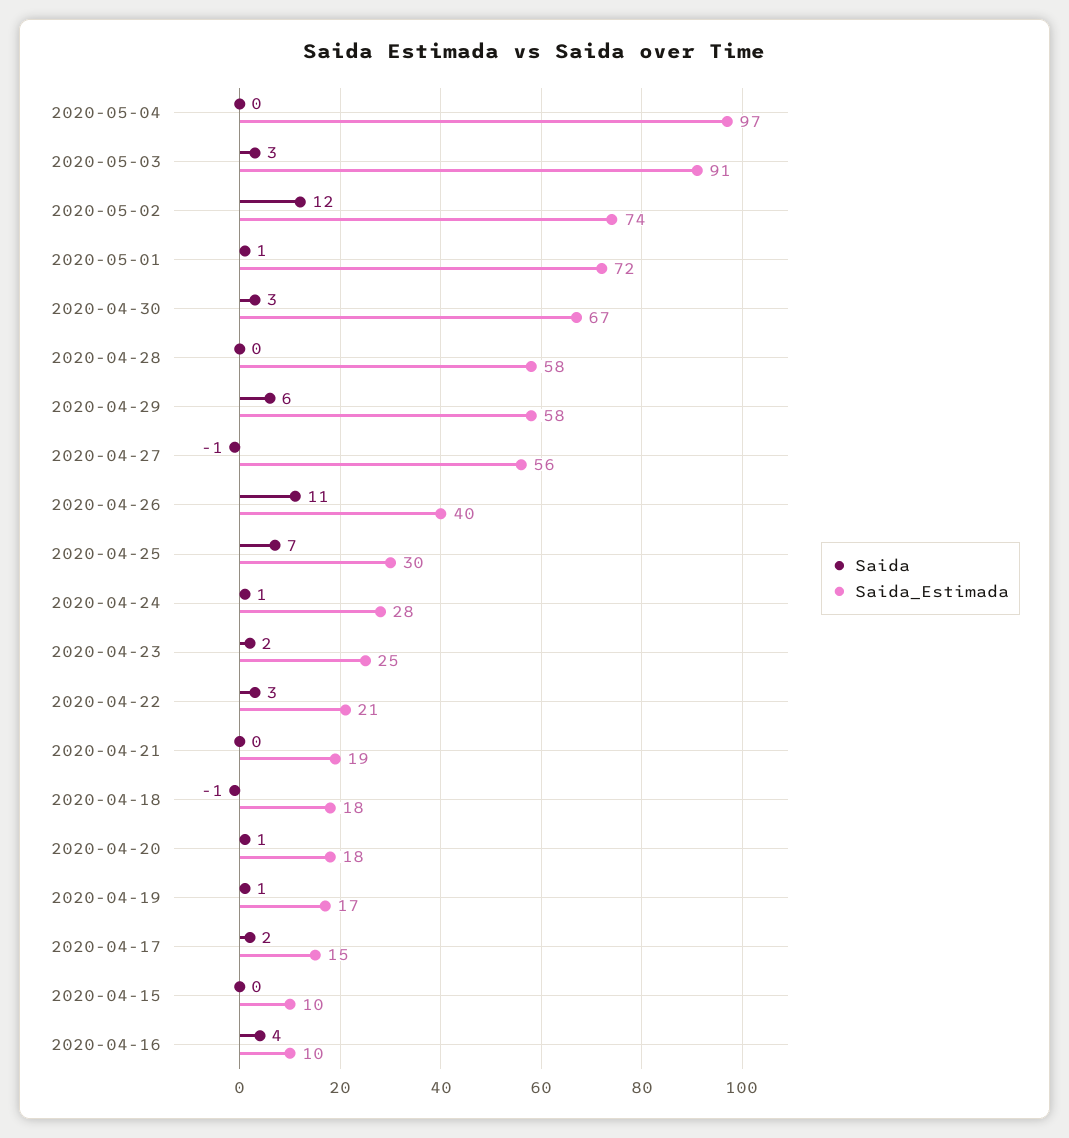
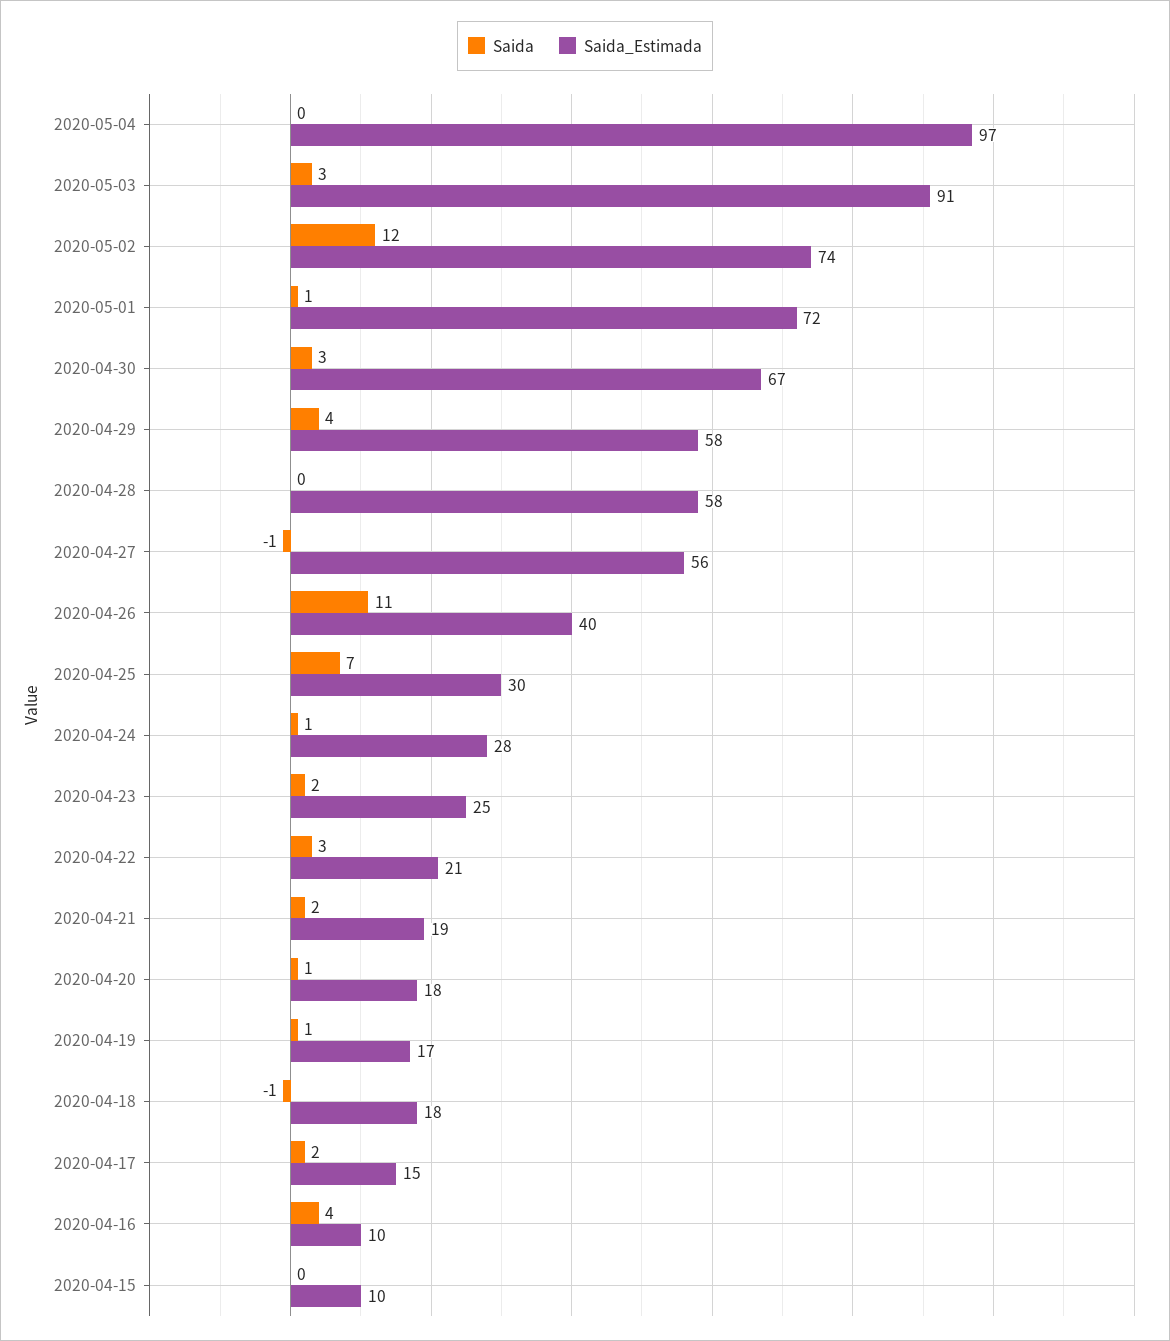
Saida, 2020-04-29: 6 -> 4
Saida, 2020-04-21: 0 -> 2

